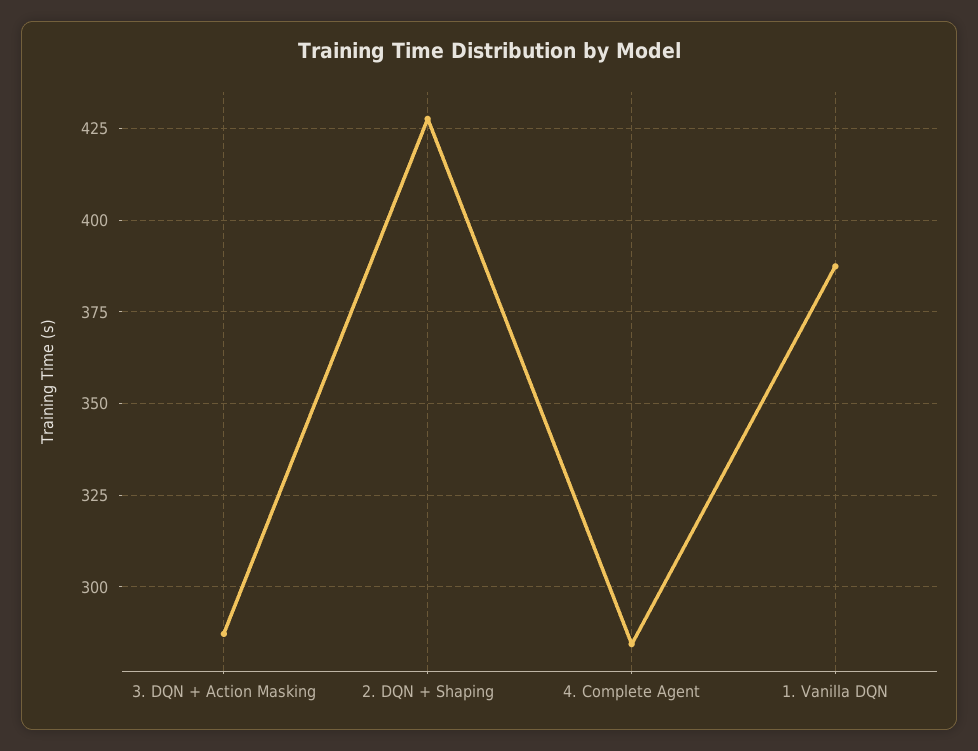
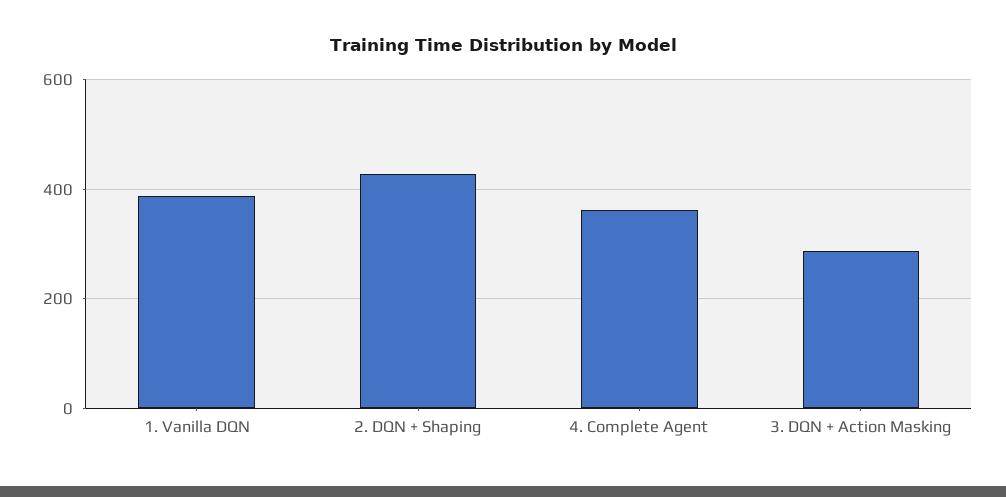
4. Complete Agent: 285 -> 360

